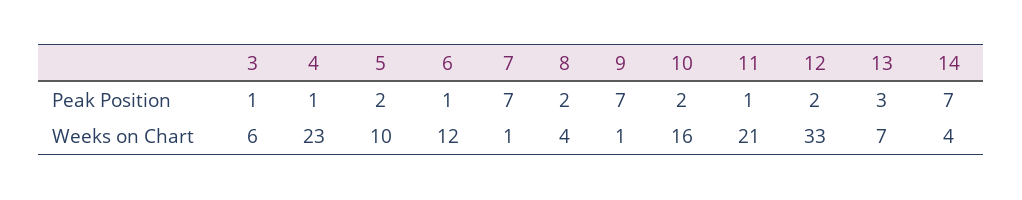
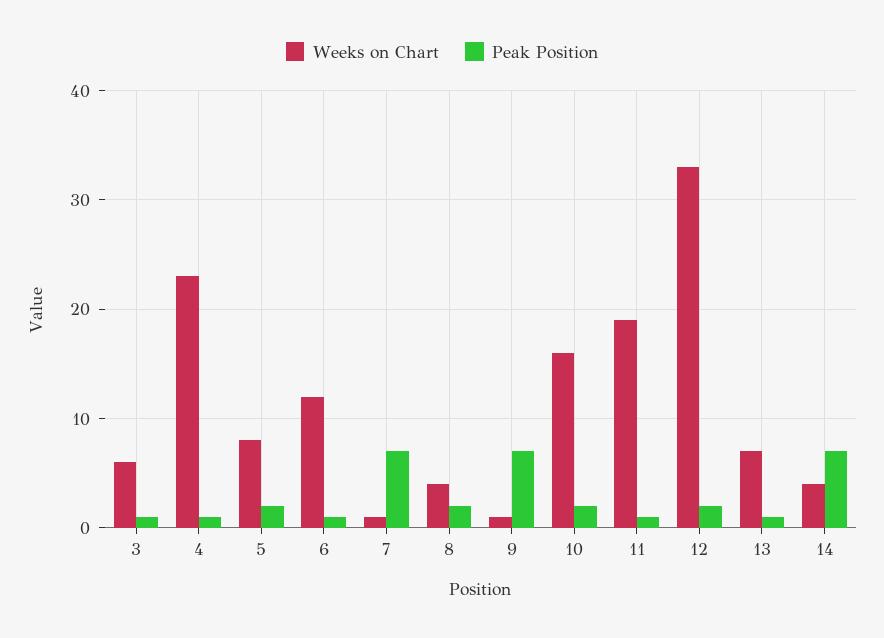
Peak Position, 13: 3 -> 1
Weeks on Chart, 5: 10 -> 8
Weeks on Chart, 11: 21 -> 19

